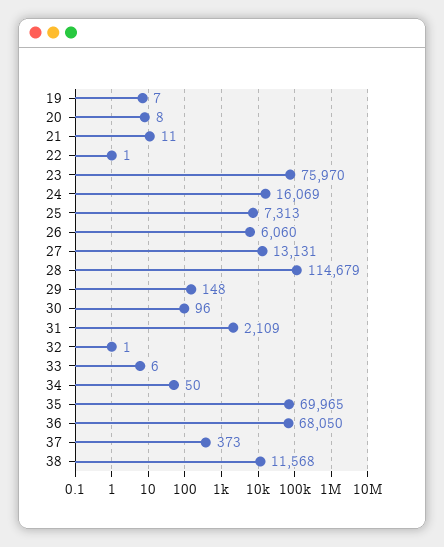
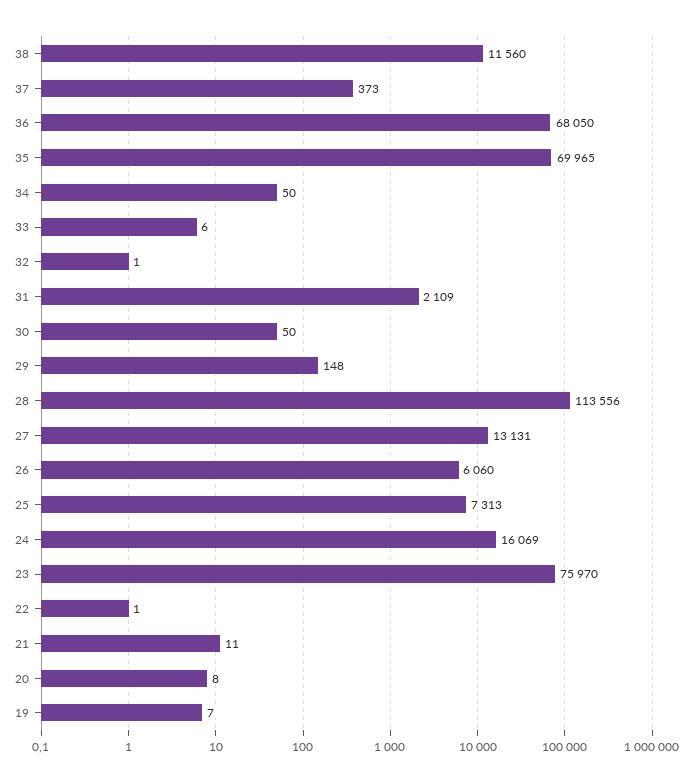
28: 114679 -> 113556
30: 96 -> 50
38: 11568 -> 11560

